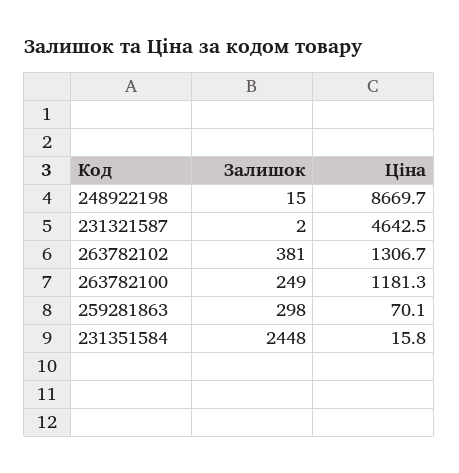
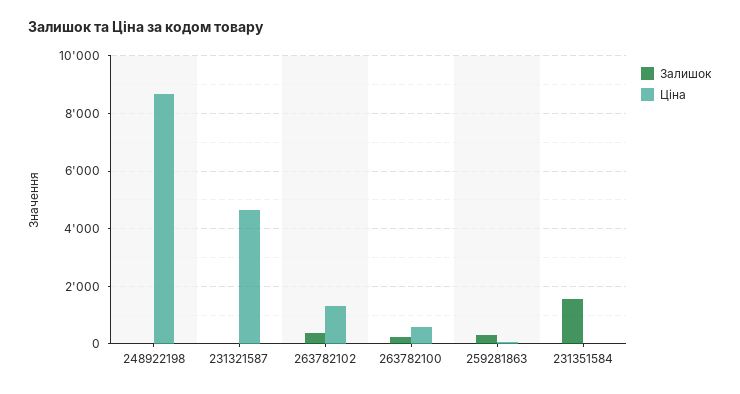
Ціна, 263782100: 1181.3 -> 500
Залишок, 231351584: 2448 -> 1500

